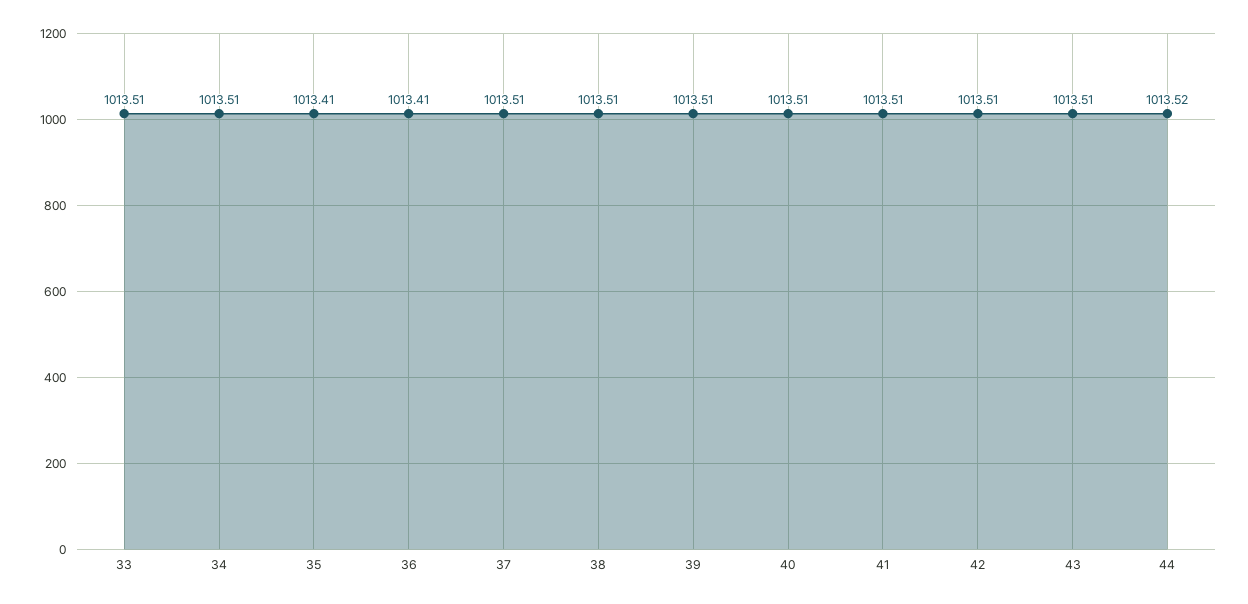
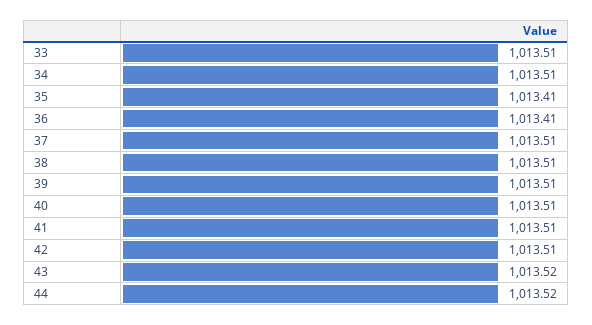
43: 1013.51 -> 1013.52

